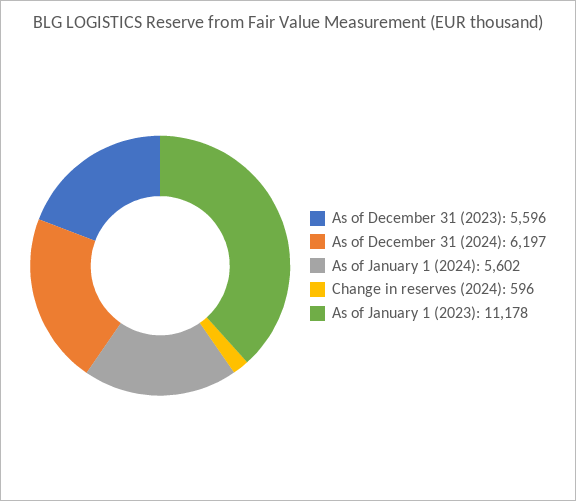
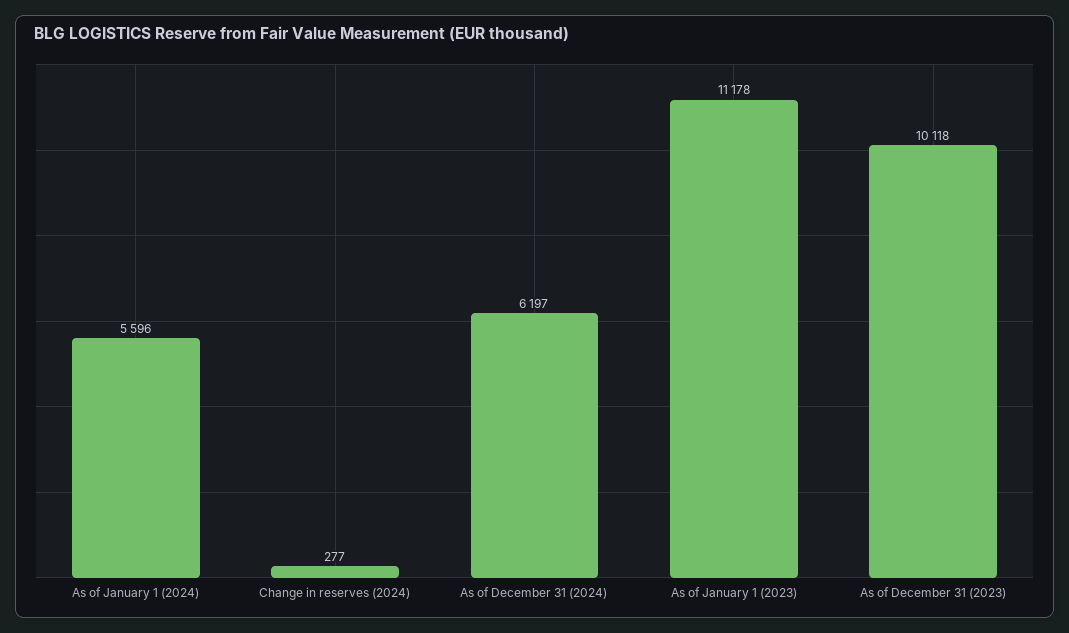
As of December 31 (2023): 5596 -> 10118
As of January 1 (2024): 5602 -> 5596
Change in reserves (2024): 596 -> 277

